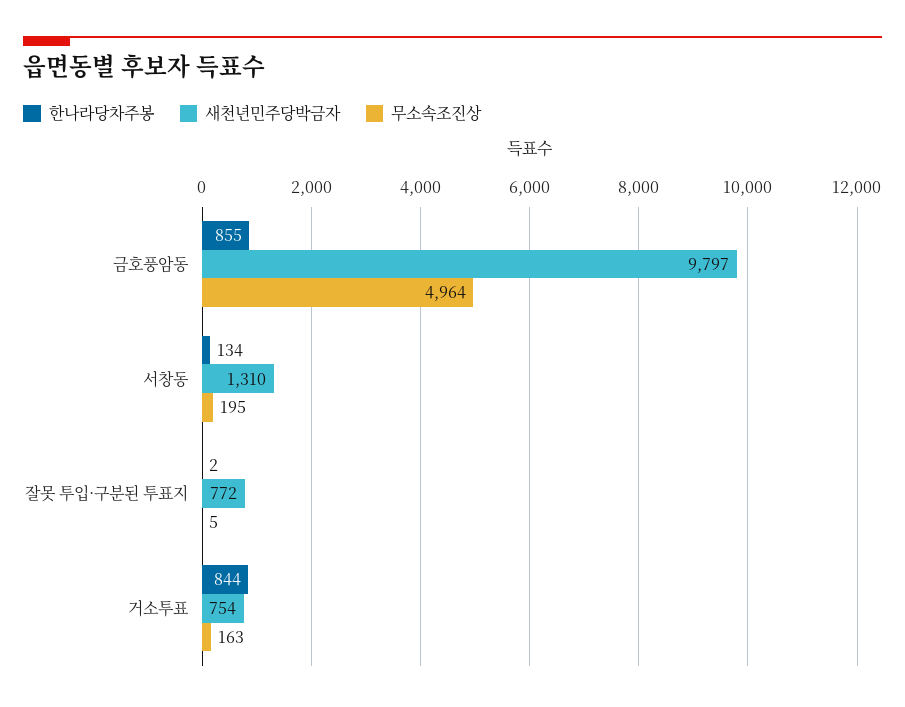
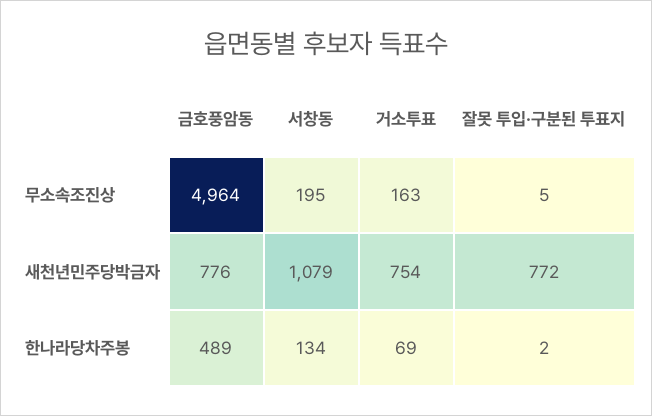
한나라당차주봉, 금호풍암동: 855 -> 489
새천년민주당박금자, 금호풍암동: 9797 -> 776
새천년민주당박금자, 서창동: 1310 -> 1079
한나라당차주봉, 거소투표: 844 -> 69

